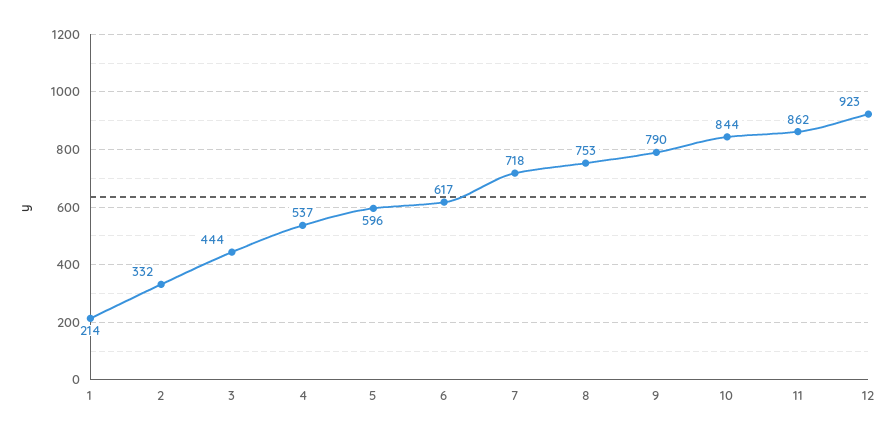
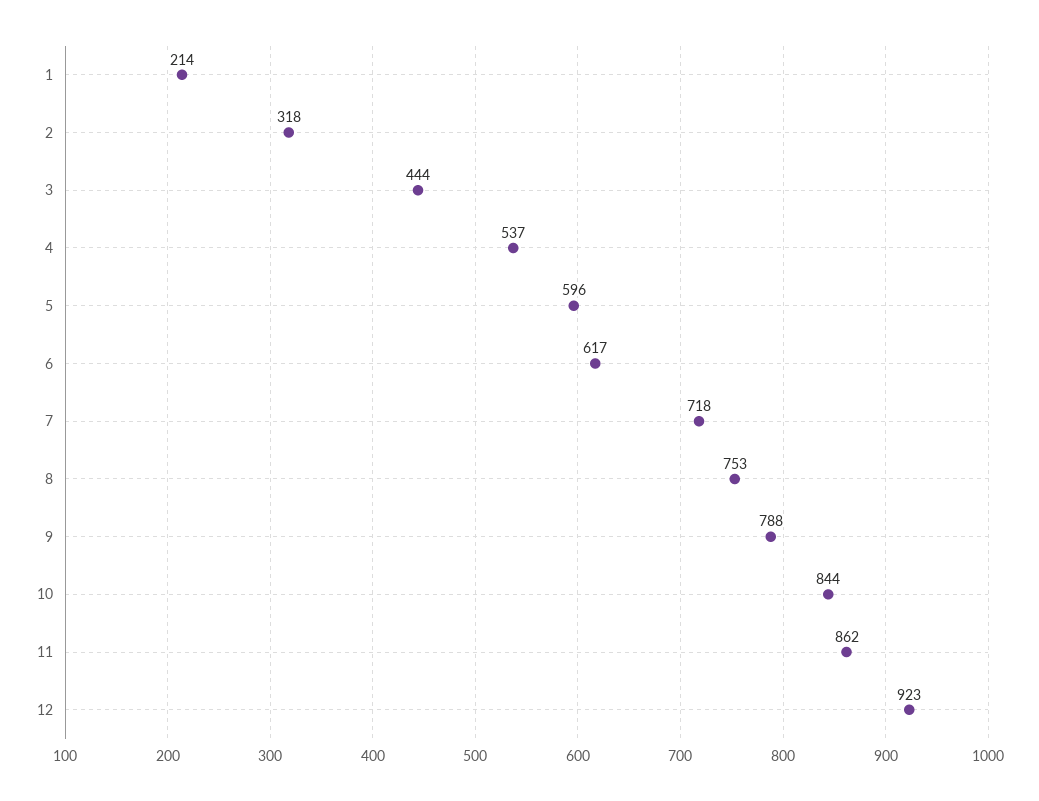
2: 332 -> 318
9: 790 -> 788

